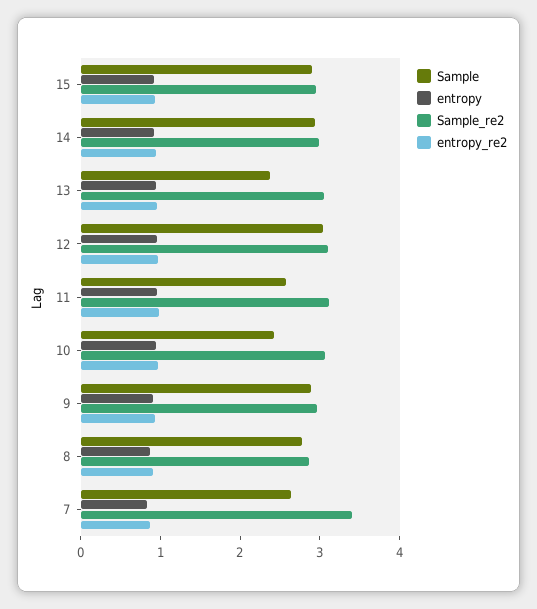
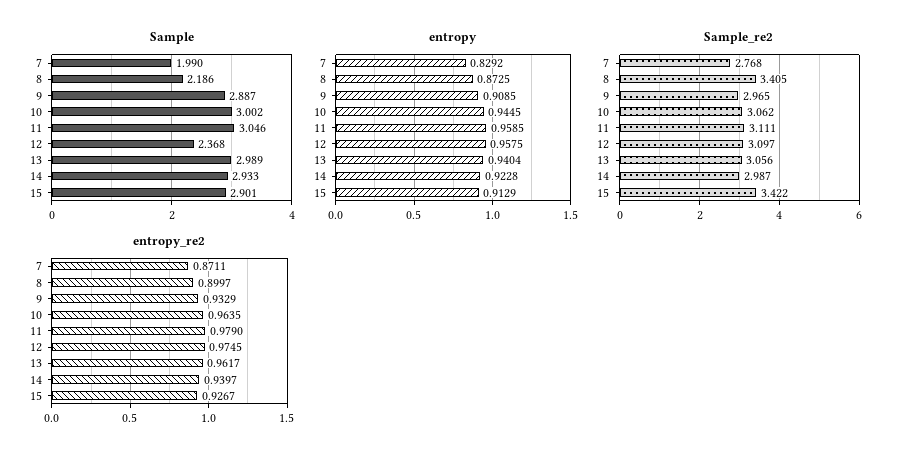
Sample_re2, 15: 3 -> 3.422
Sample, 13: 2.4 -> 2.989
Sample, 12: 3 -> 2.368
Sample, 11: 2.6 -> 3.046
Sample, 10: 2.4 -> 3.002
Sample, 8: 2.8 -> 2.186
Sample_re2, 8: 2.8 -> 3.405
Sample, 7: 2.6 -> 1.99
Sample_re2, 7: 3.4 -> 2.768

